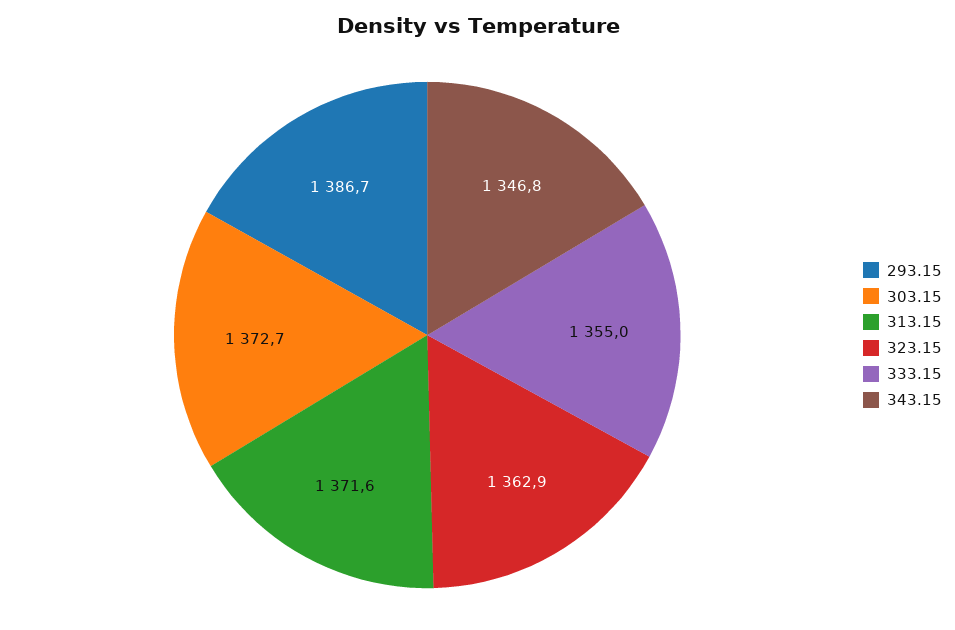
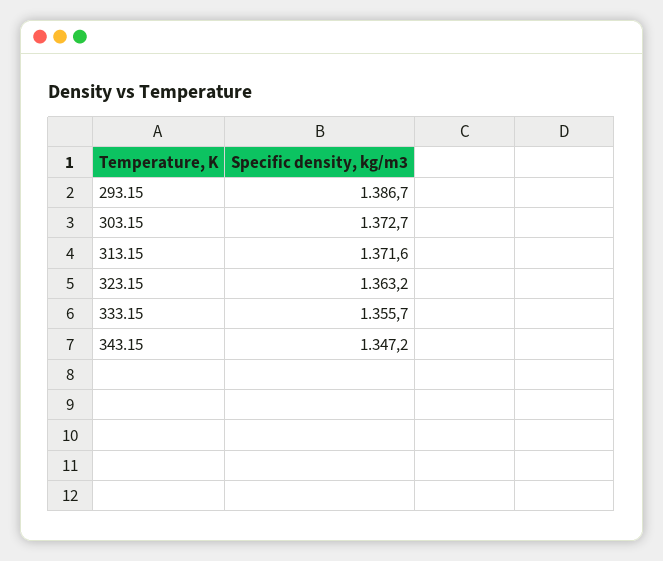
323.15: 1362.9 -> 1363.2
333.15: 1355 -> 1355.7
343.15: 1346.8 -> 1347.2

